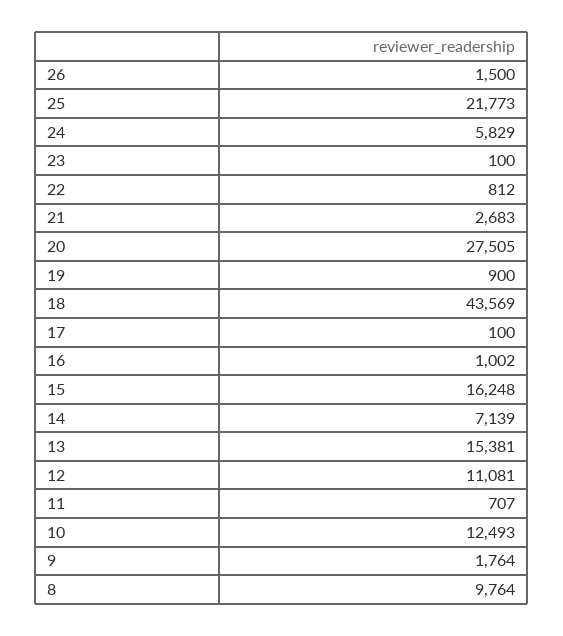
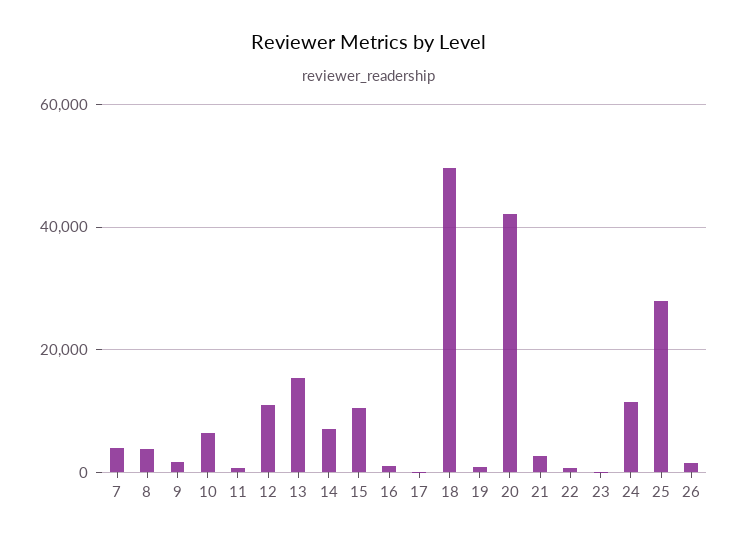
25: 21773 -> 28000
24: 5829 -> 12000
20: 27505 -> 42000
18: 43569 -> 50000
15: 16248 -> 10000
10: 12493 -> 6000
8: 9764 -> 4000
7: none -> 4000

